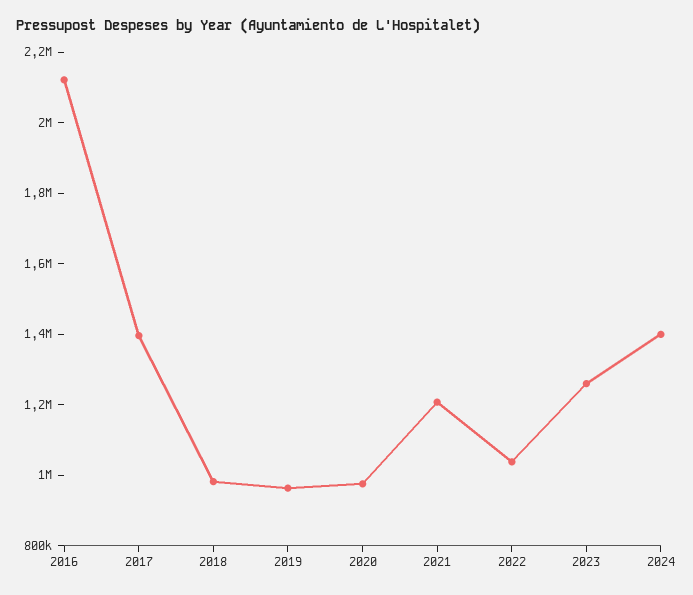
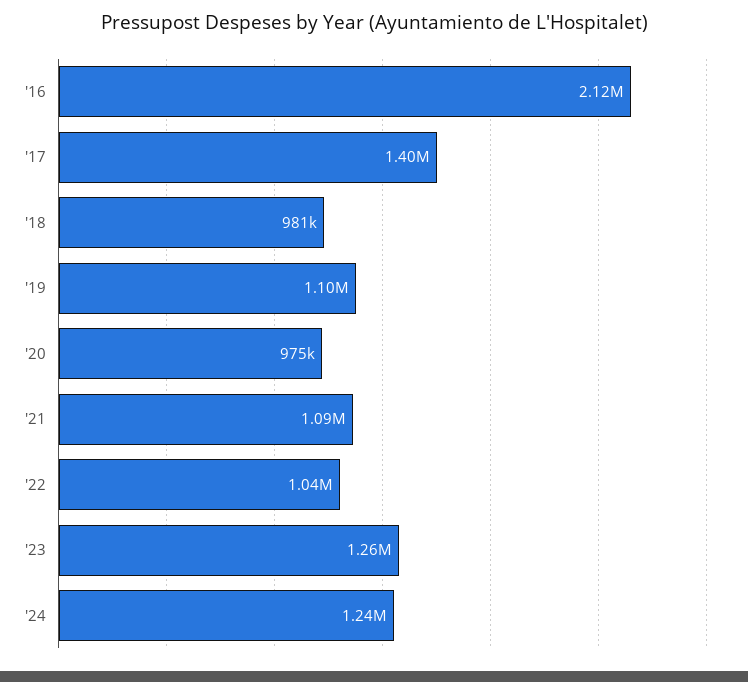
2019: 950000 -> 1100000
2021: 1200000 -> 1090000
2024: 1400000 -> 1240000

